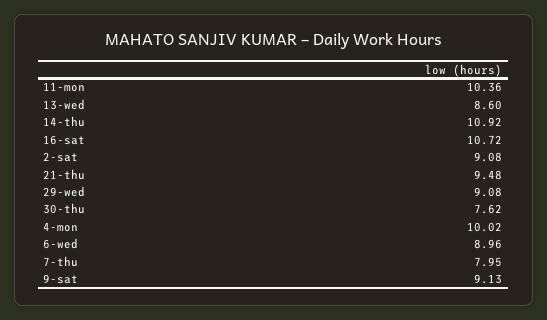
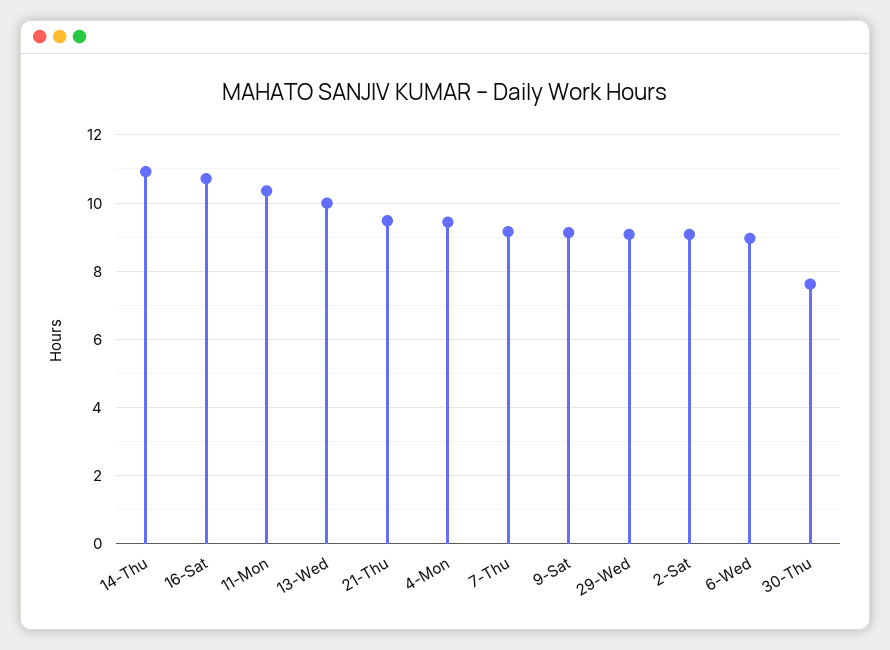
13-wed: 8.6 -> 10
4-mon: 10.02 -> 9.4
7-thu: 7.95 -> 9.2

